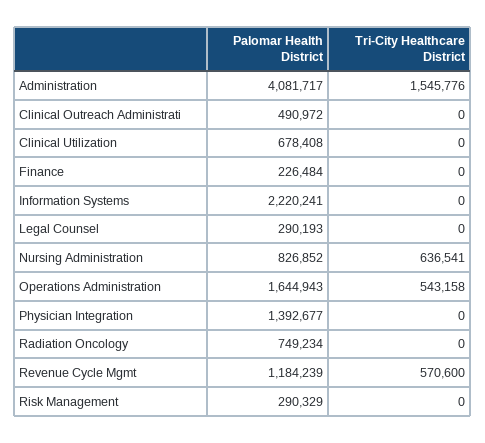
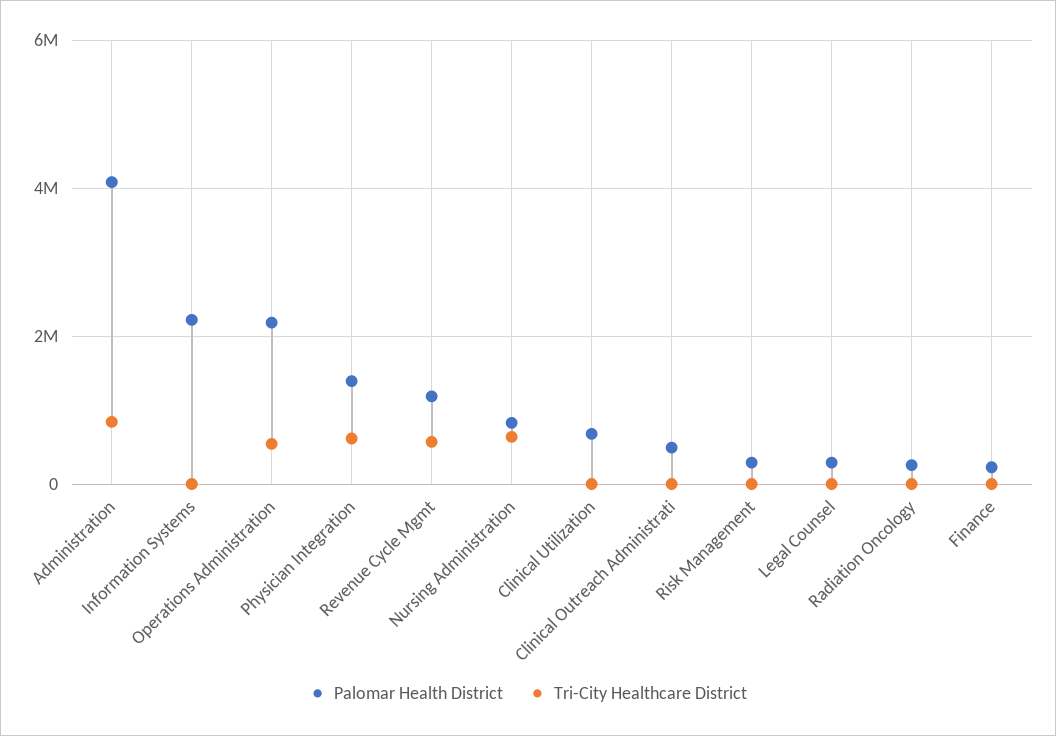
Tri-City Healthcare District, Administration: 1545776 -> 800000
Palomar Health District, Operations Administration: 1644943 -> 2200000
Tri-City Healthcare District, Physician Integration: 0 -> 600000
Palomar Health District, Radiation Oncology: 749234 -> 200000

